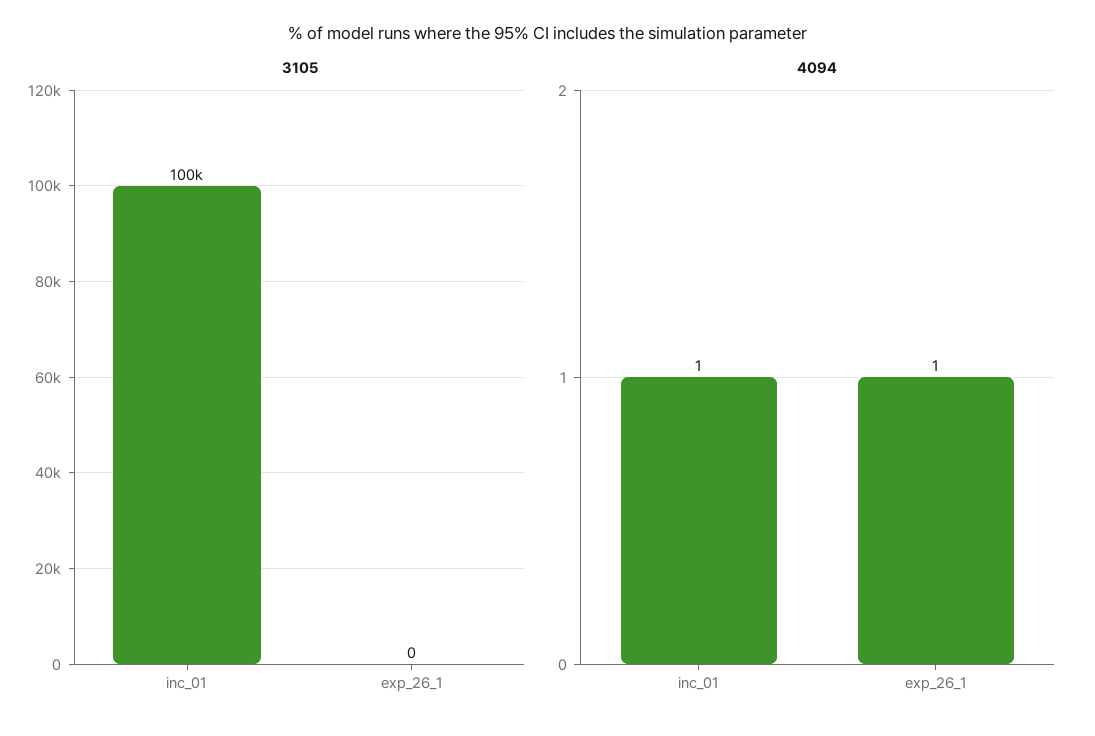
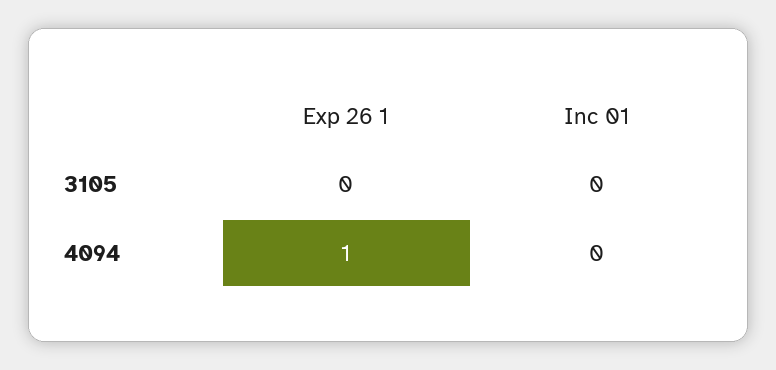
3105, inc_01: 100000 -> 0
4094, inc_01: 1 -> 0

